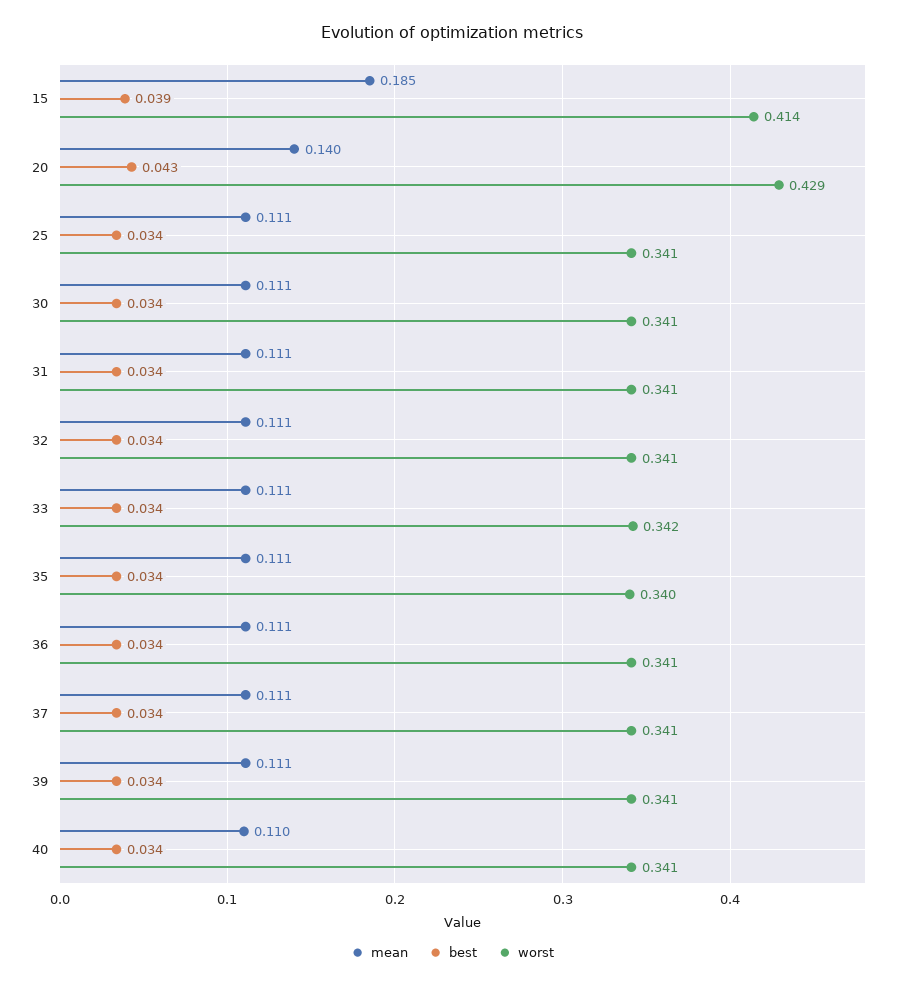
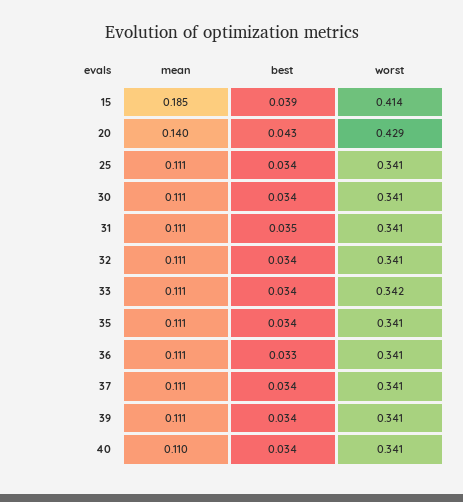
best, 31: 0.034 -> 0.035
worst, 35: 0.34 -> 0.341
best, 36: 0.034 -> 0.033

